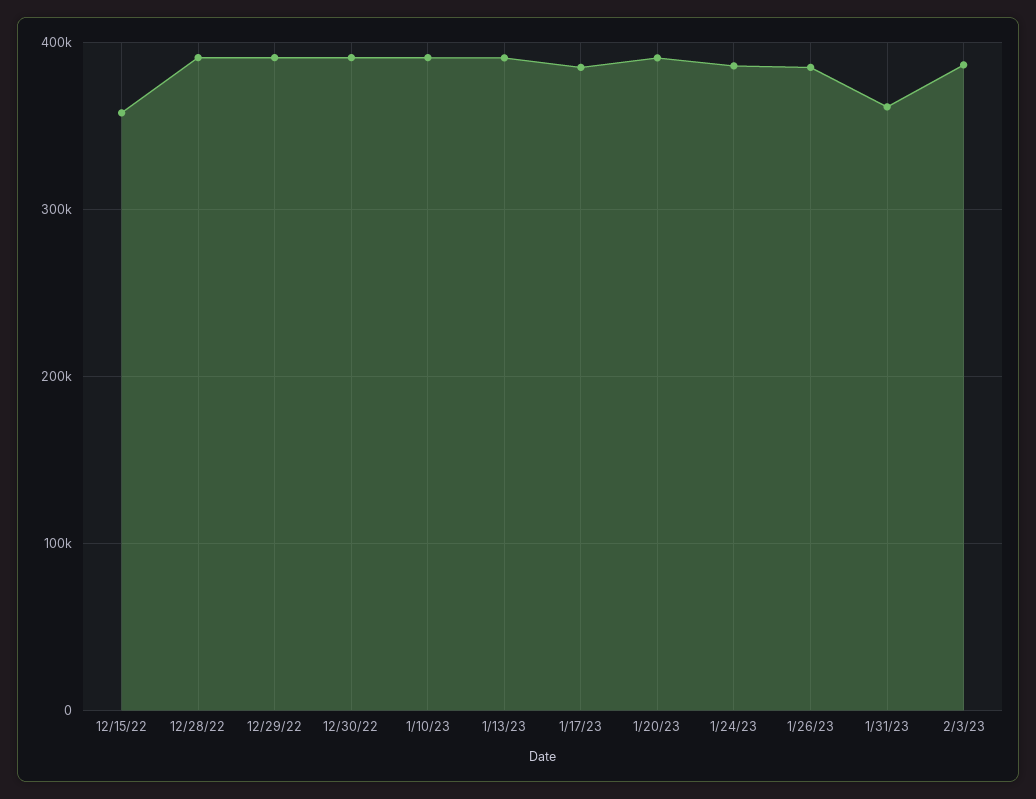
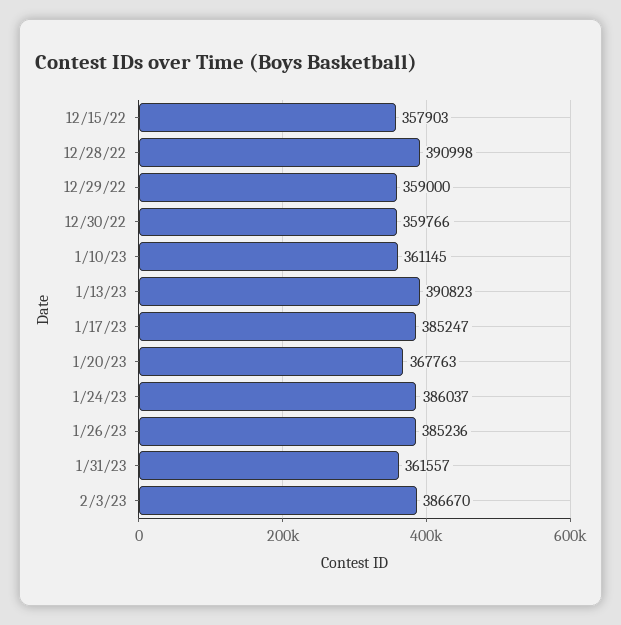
12/29/22: 390000 -> 359000
12/30/22: 390000 -> 359766
1/10/23: 390000 -> 361145
1/20/23: 390000 -> 367763

